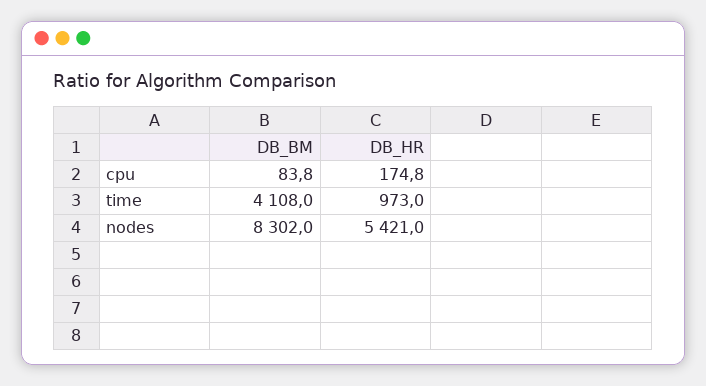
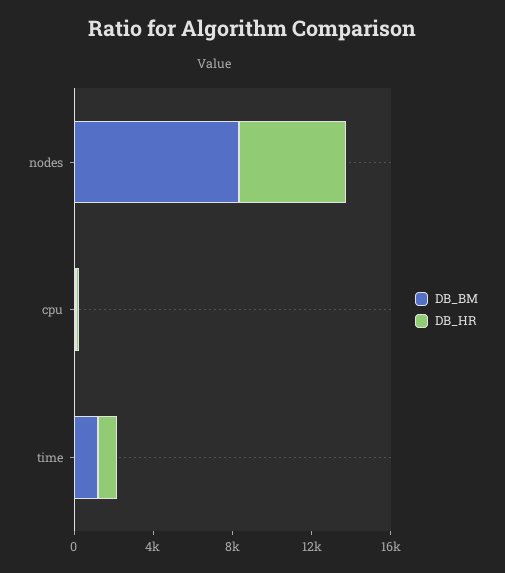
DB_BM, time: 4108 -> 1000

